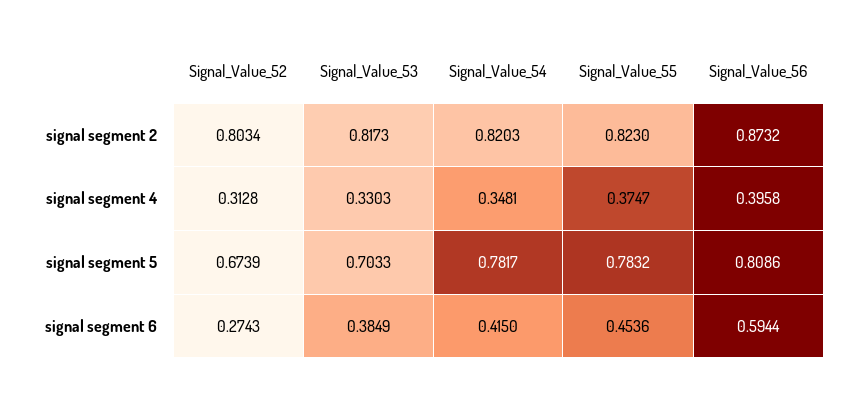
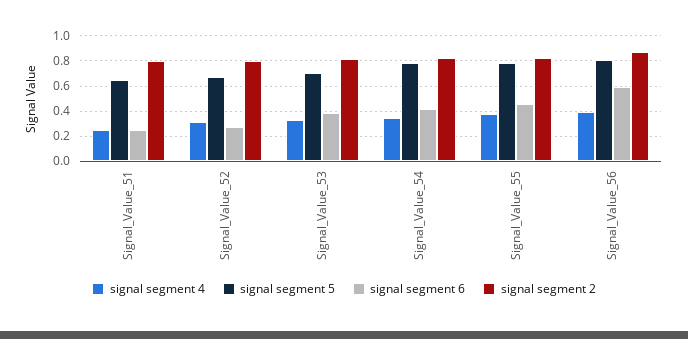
signal segment 4, Signal_Value_51: none -> 0.25
signal segment 5, Signal_Value_51: none -> 0.65
signal segment 6, Signal_Value_51: none -> 0.25
signal segment 2, Signal_Value_51: none -> 0.8

